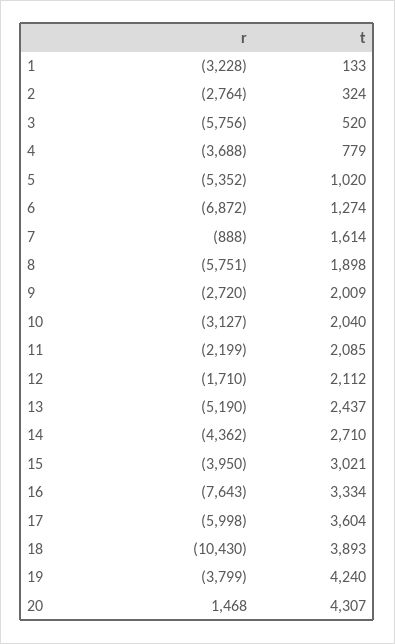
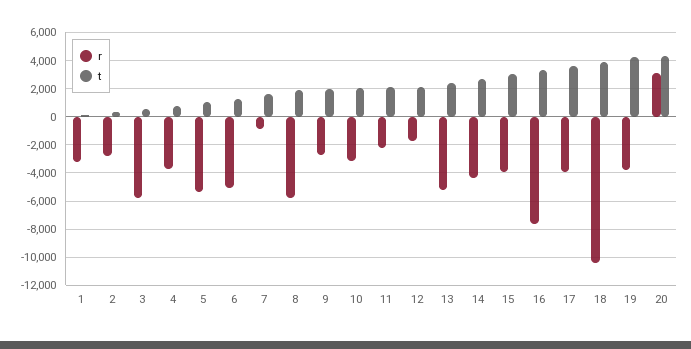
r, 6: -6872 -> -5000
r, 17: -5998 -> -4000
r, 20: 1468 -> 3000

